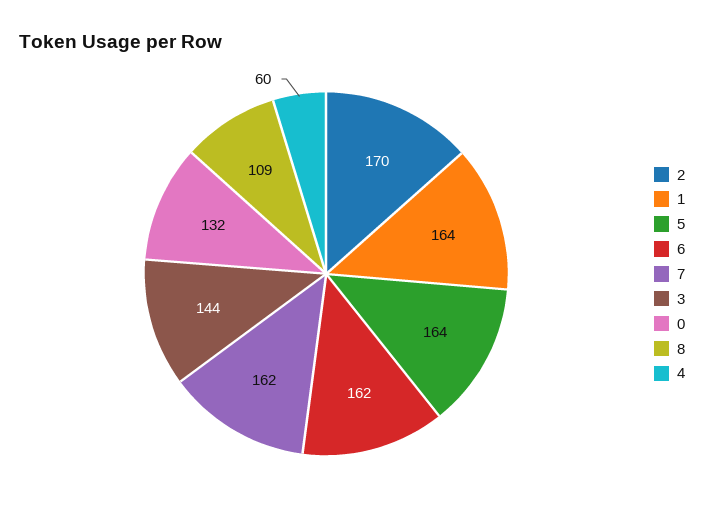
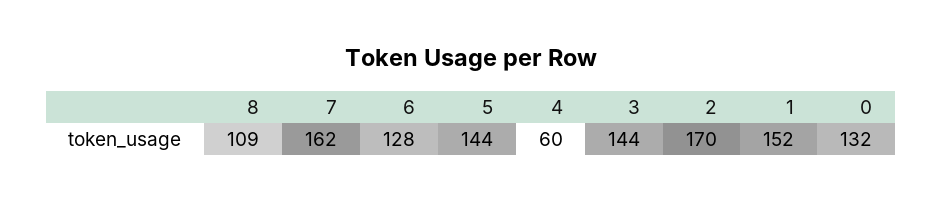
1: 164 -> 152
5: 164 -> 144
6: 162 -> 128

